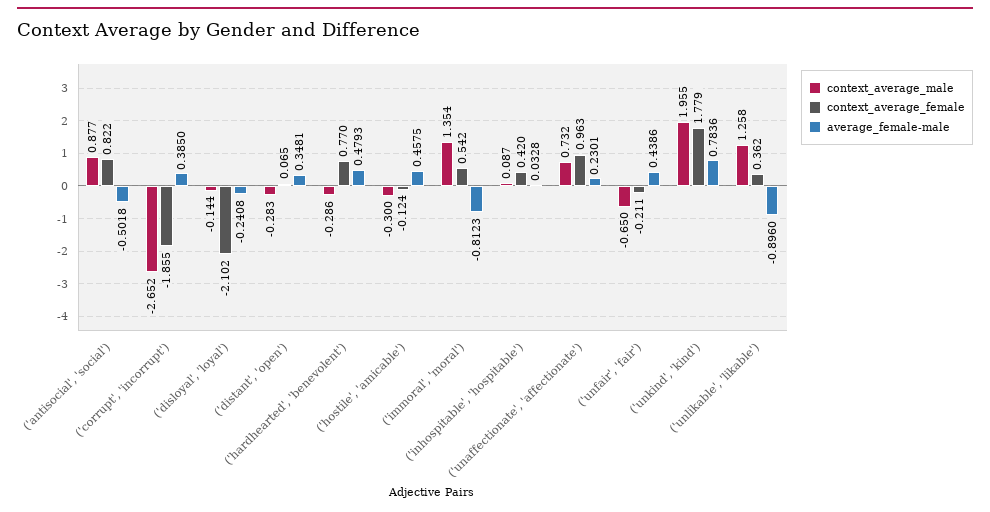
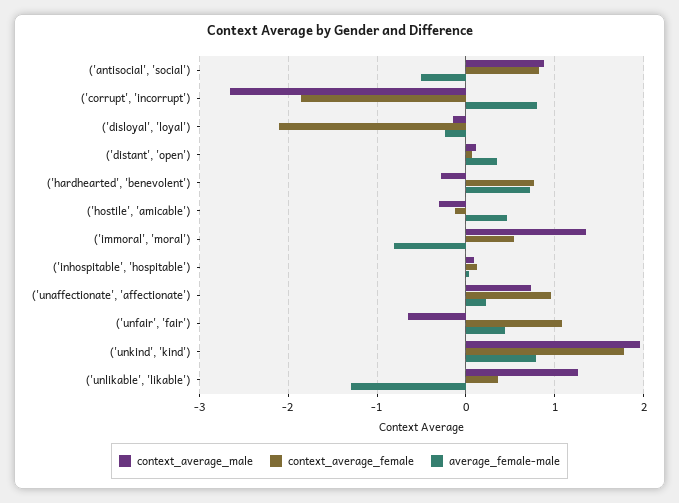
average_female-male, ('corrupt', 'incorrupt'): 0.385 -> 0.8
context_average_male, ('distant', 'open'): -0.283 -> 0.1
average_female-male, ('hardhearted', 'benevolent'): 0.4793 -> 0.7
context_average_female, ('inhospitable', 'hospitable'): 0.42 -> 0.1
context_average_female, ('unfair', 'fair'): -0.211 -> 1.1
average_female-male, ('unlikable', 'likable'): -0.896 -> -1.3

